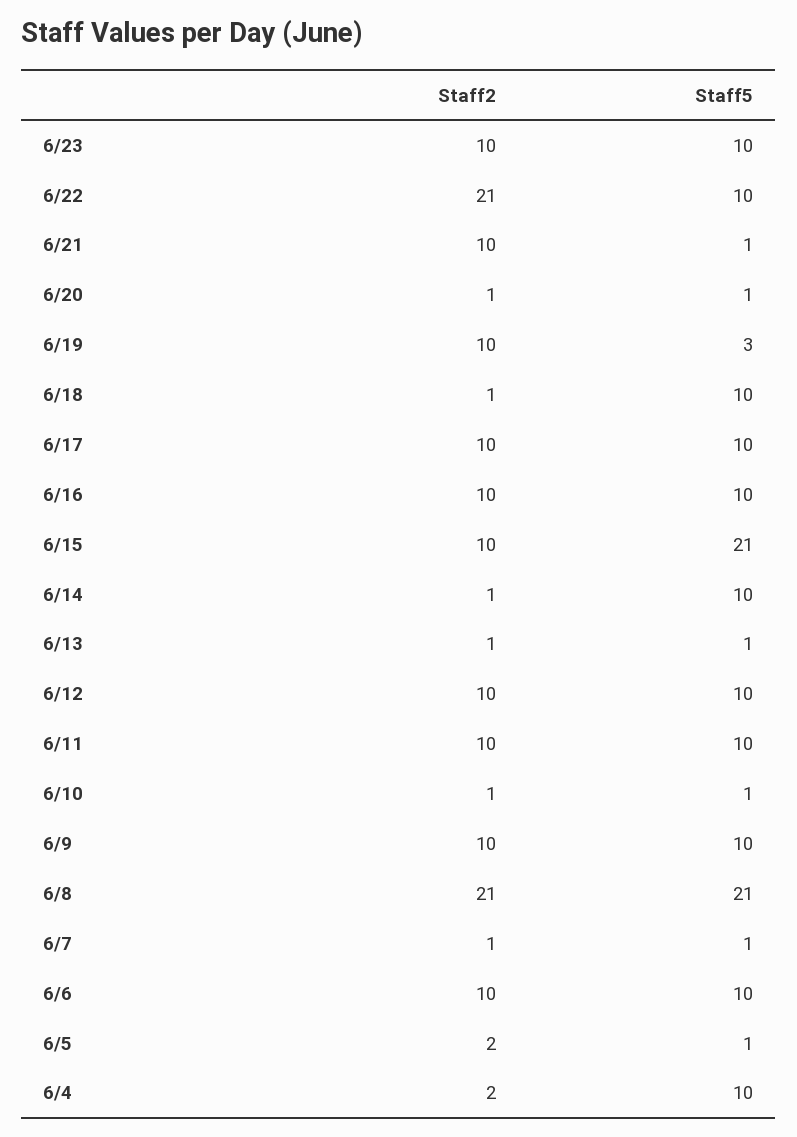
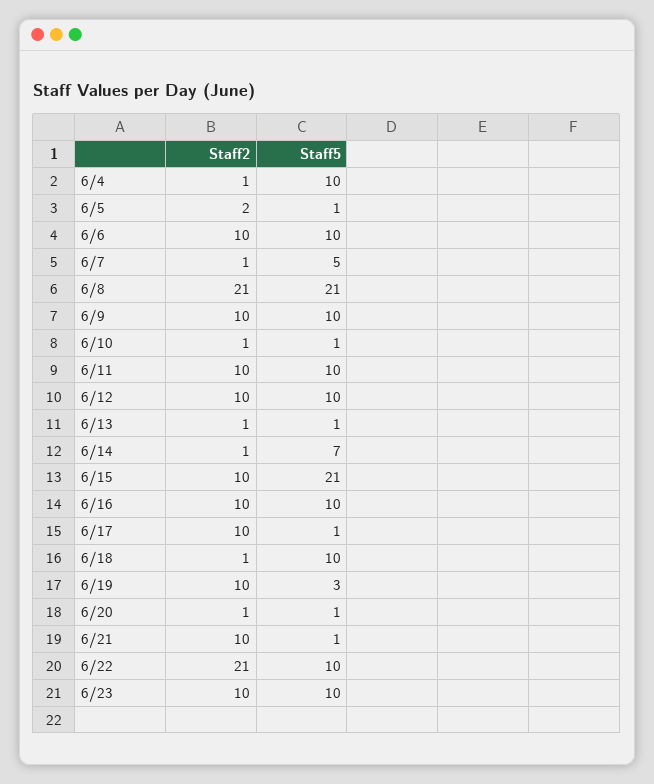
Staff5, 6/17: 10 -> 1
Staff5, 6/14: 10 -> 7
Staff5, 6/7: 1 -> 5
Staff2, 6/4: 2 -> 1

